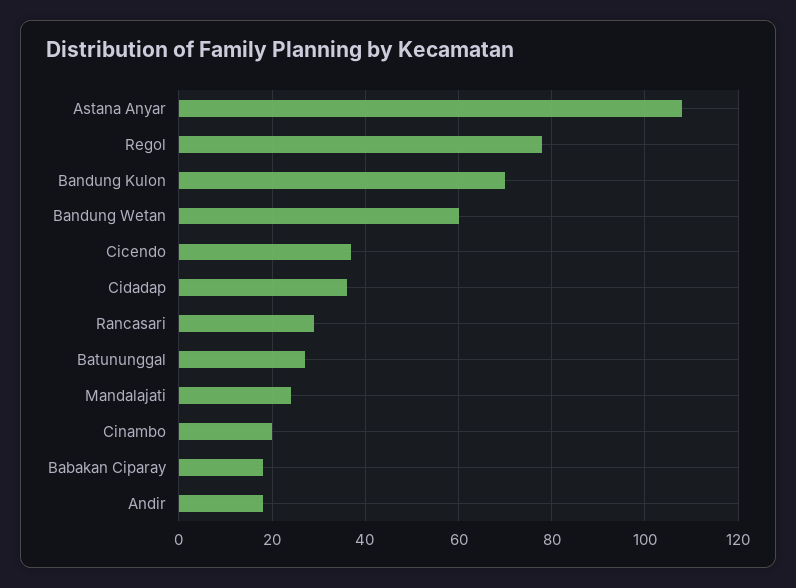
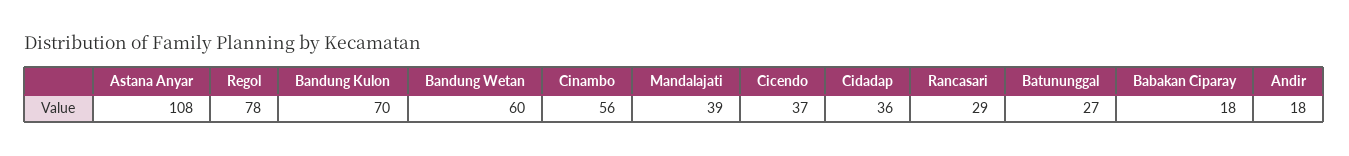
Mandalajati: 25 -> 39
Cinambo: 20 -> 56

